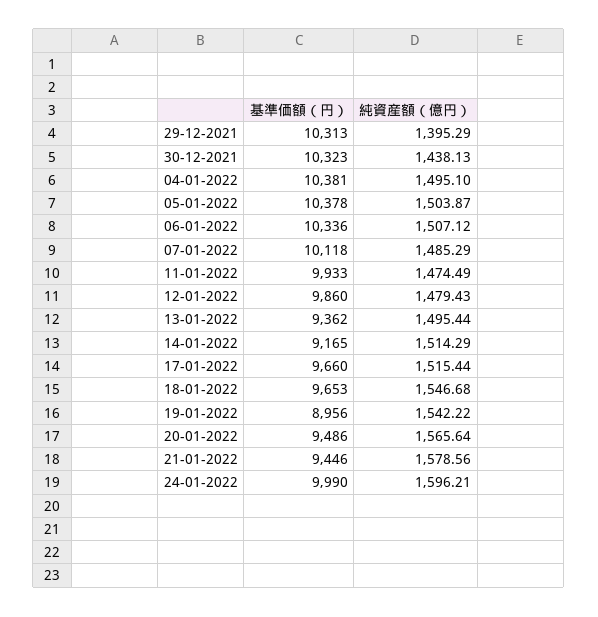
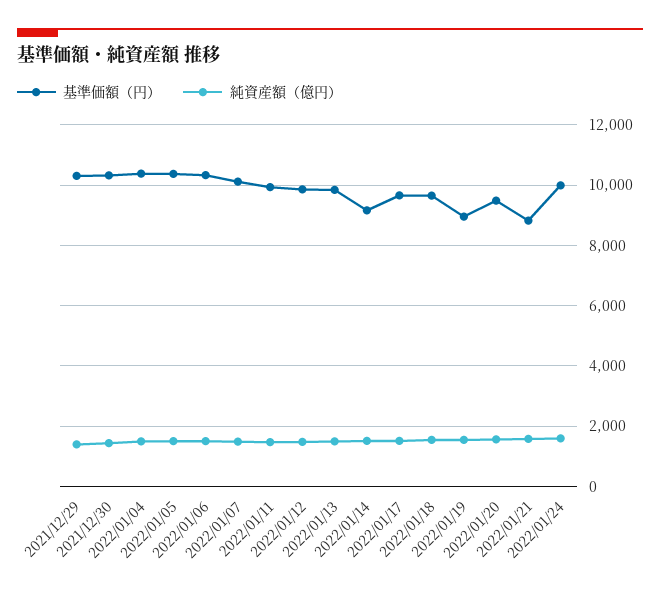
基準価額（円）, 13-01-2022: 9362 -> 9800
基準価額（円）, 21-01-2022: 9446 -> 8800

